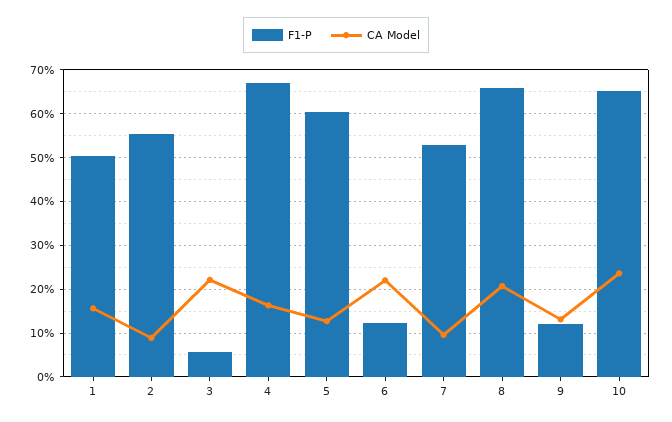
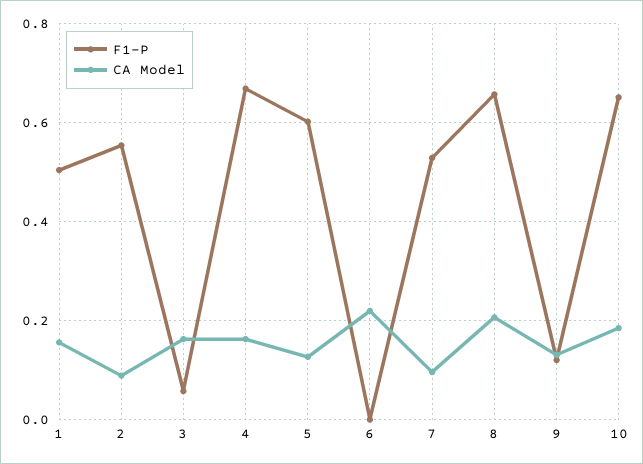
CA Model, 3: 0.22 -> 0.16
F1-P, 6: 0.12 -> 0
CA Model, 10: 0.24 -> 0.18

